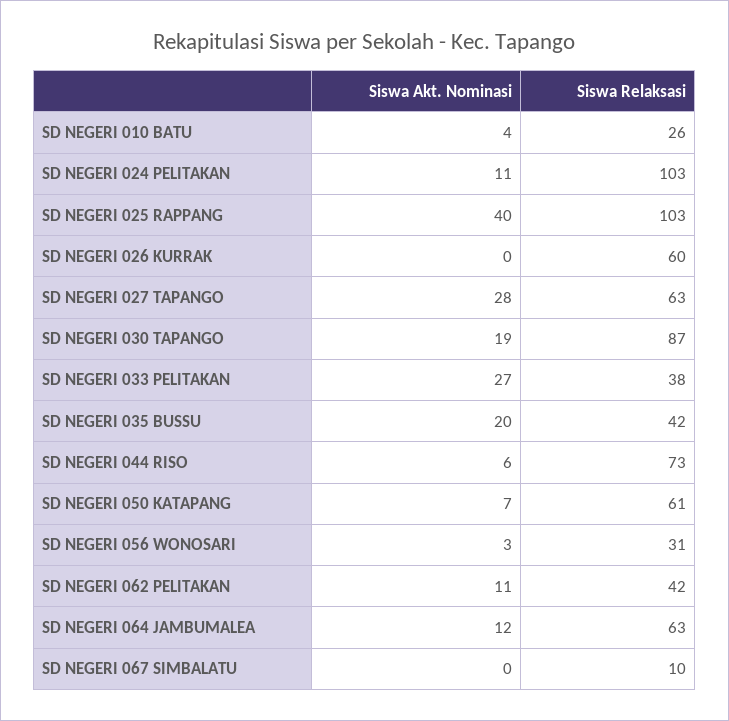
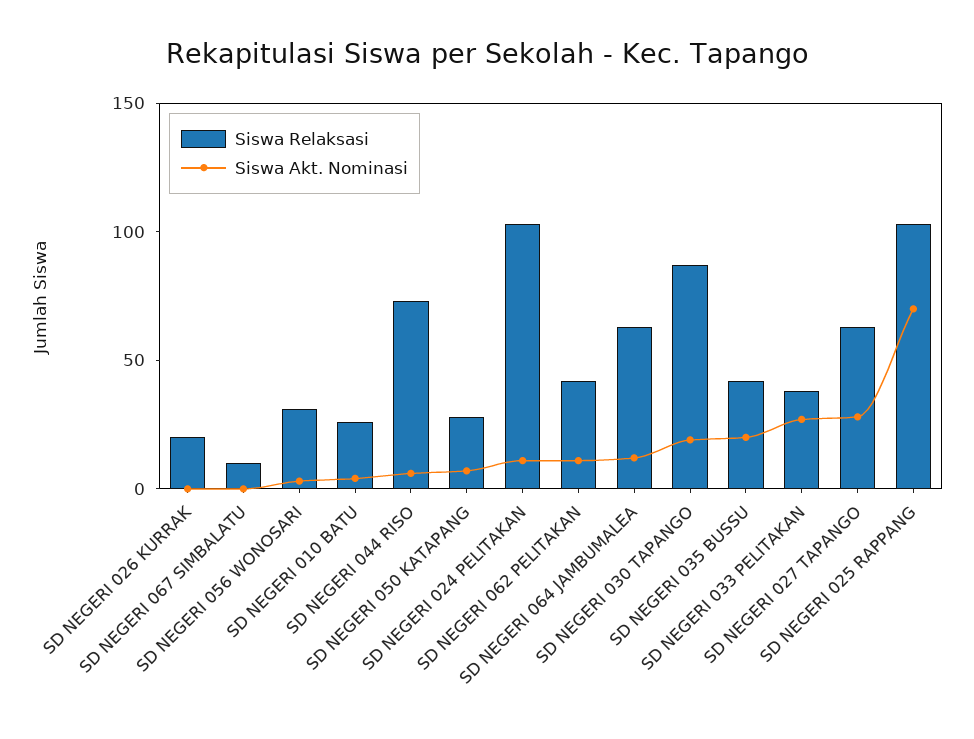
Siswa Akt. Nominasi, SD NEGERI 025 RAPPANG: 40 -> 70
Siswa Relaksasi, SD NEGERI 026 KURRAK: 60 -> 20
Siswa Relaksasi, SD NEGERI 050 KATAPANG: 61 -> 30

